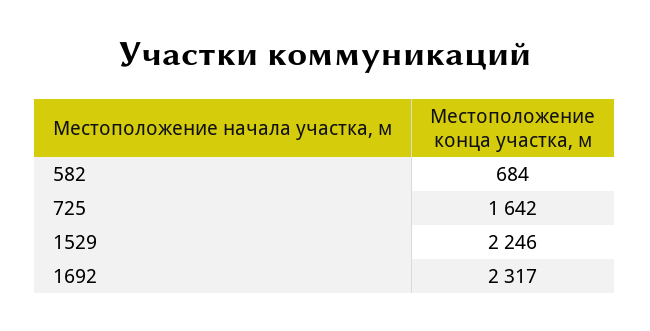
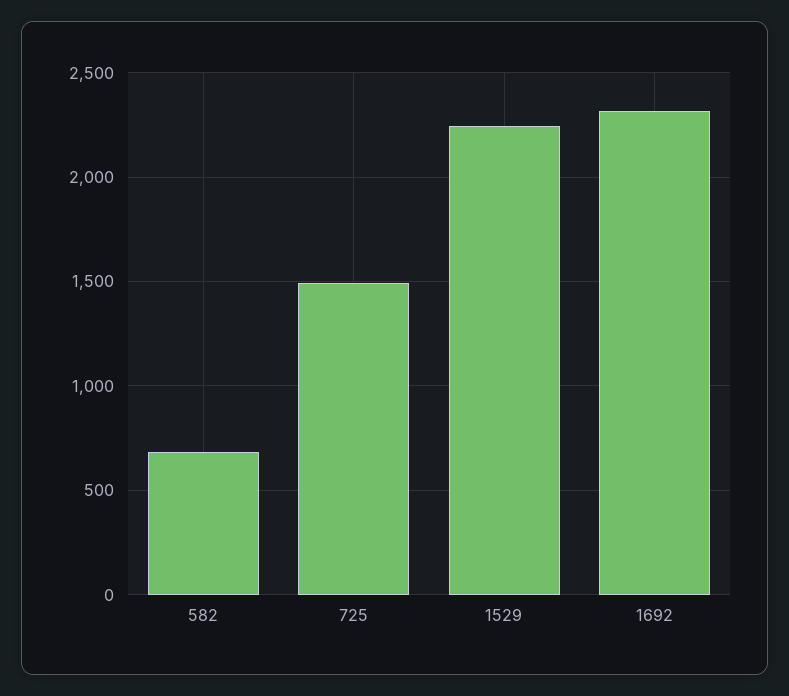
725: 1642 -> 1500

